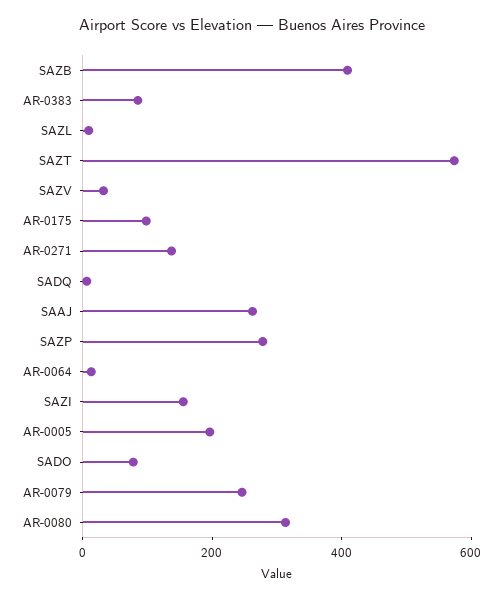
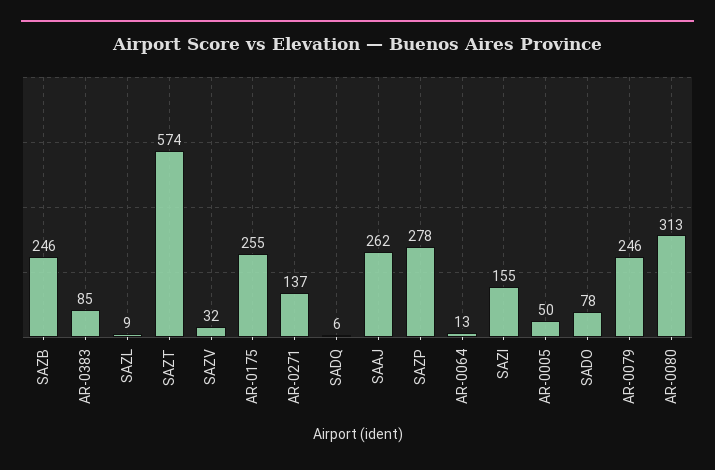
SAZB: 400 -> 246
AR-0175: 100 -> 255
AR-0005: 200 -> 50

